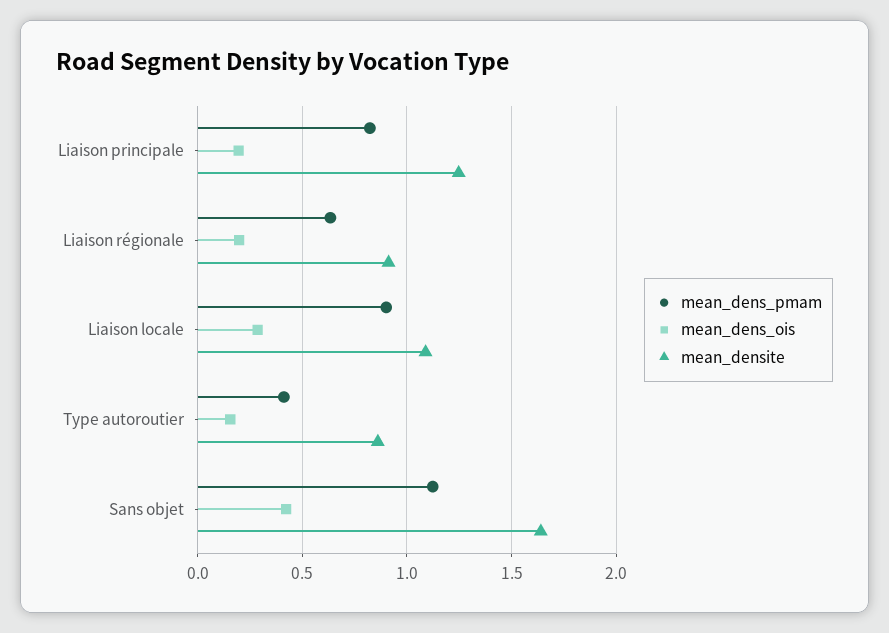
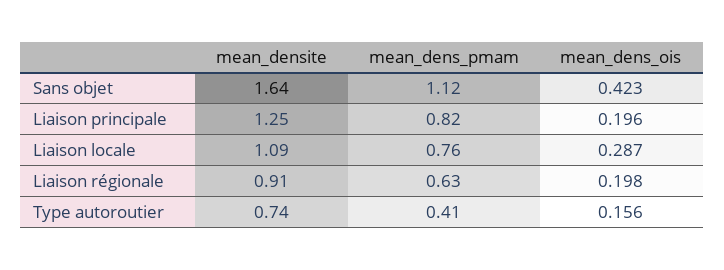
mean_dens_pmam, Liaison locale: 0.9 -> 0.76
mean_densite, Type autoroutier: 0.85 -> 0.74

